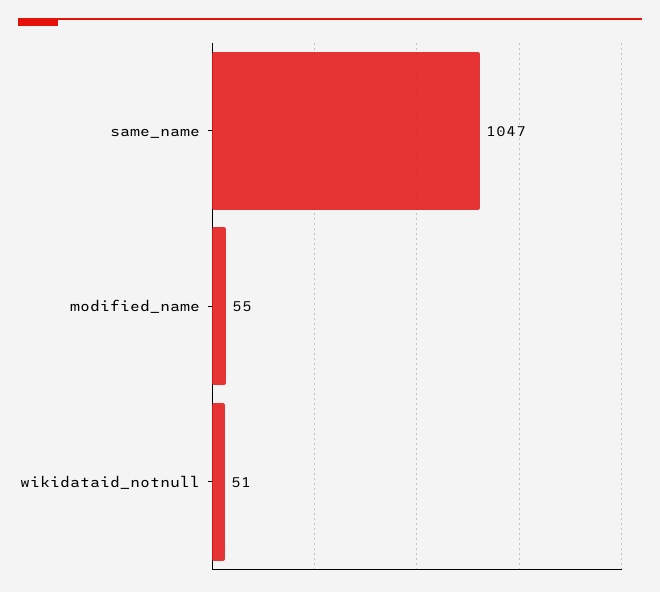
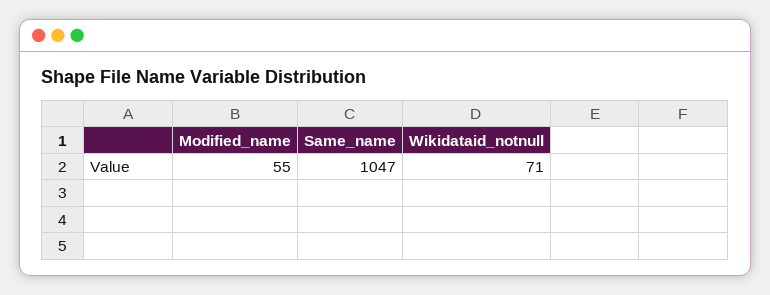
wikidataid_notnull: 51 -> 71

